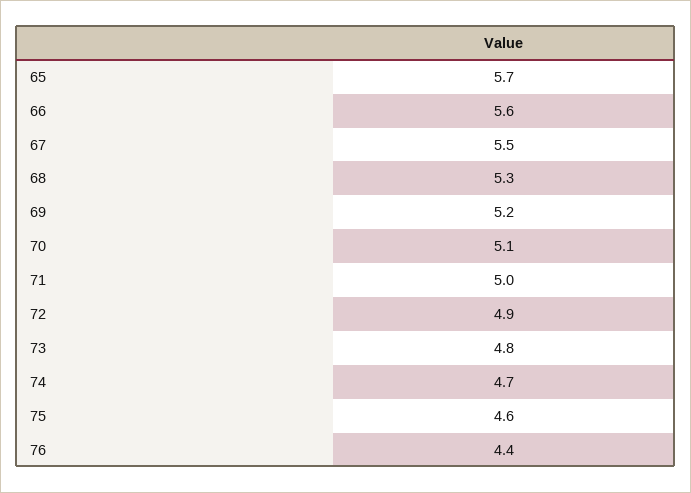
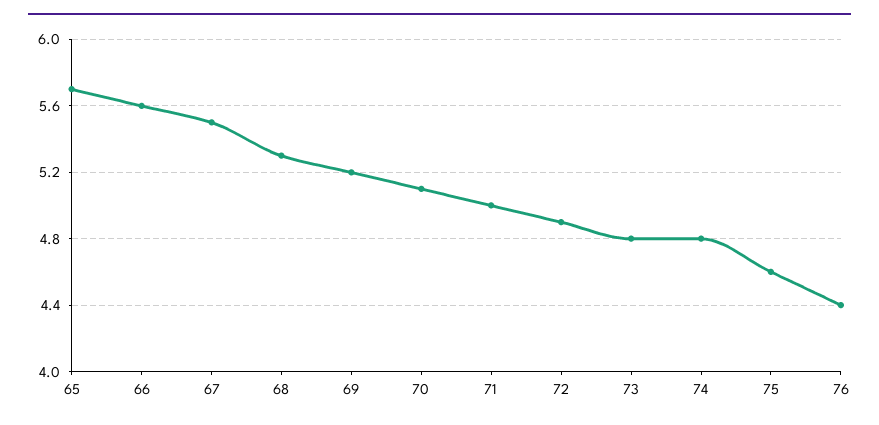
74: 4.7 -> 4.8

